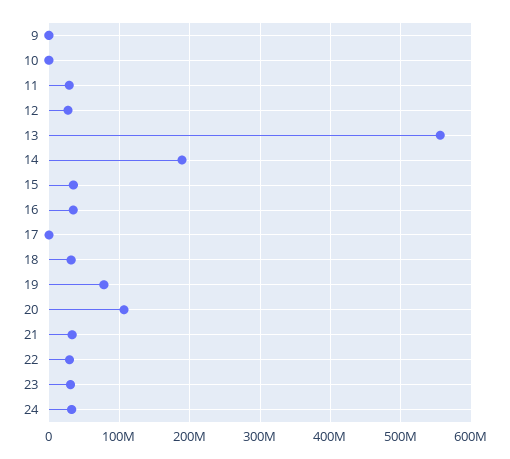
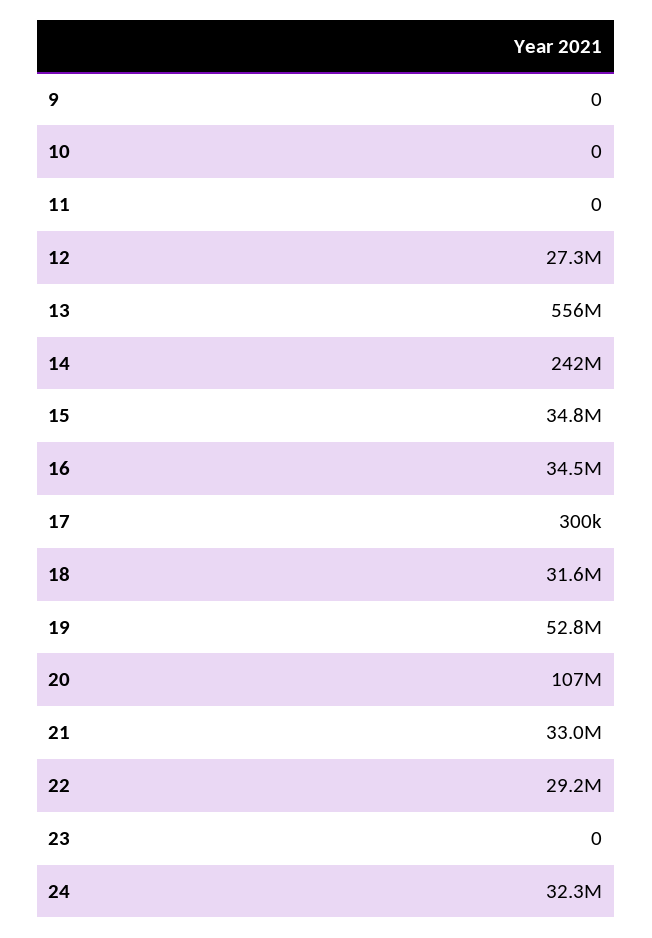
11: 30000000 -> 0
14: 190000000 -> 242000000
19: 80000000 -> 52800000
23: 30000000 -> 0

